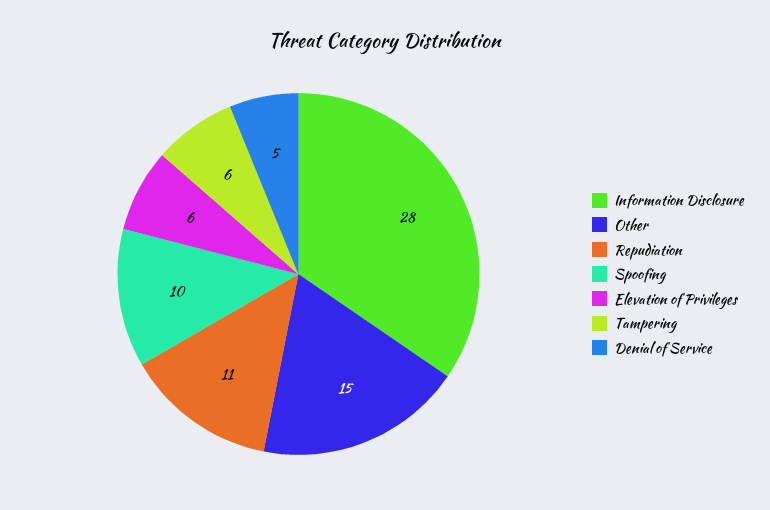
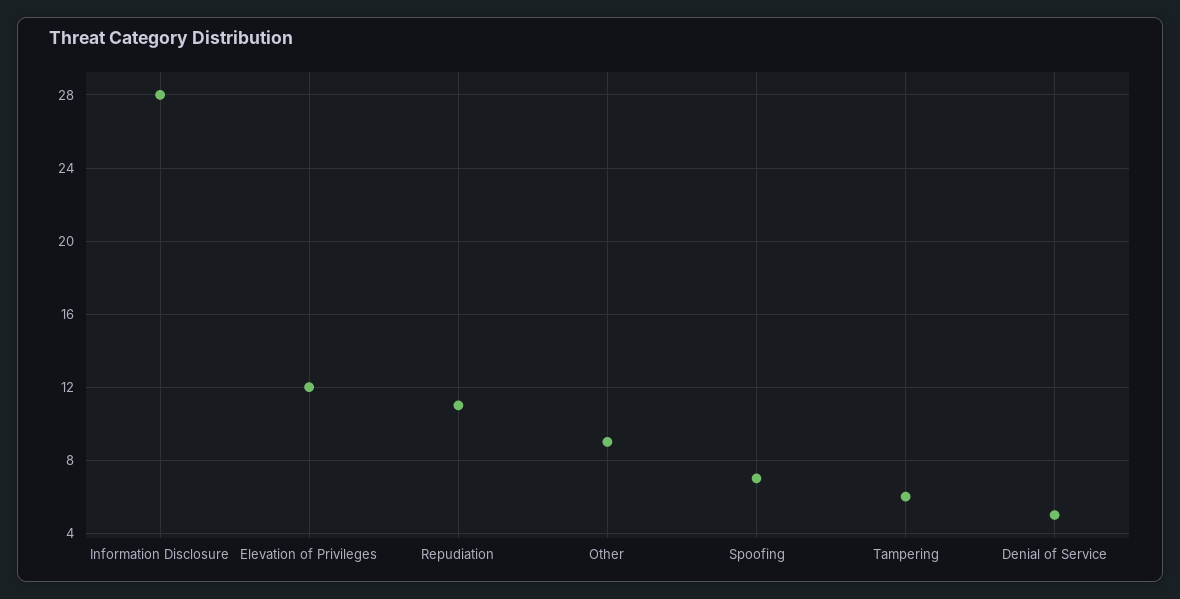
Other: 15 -> 9
Spoofing: 10 -> 7
Elevation of Privileges: 6 -> 12

